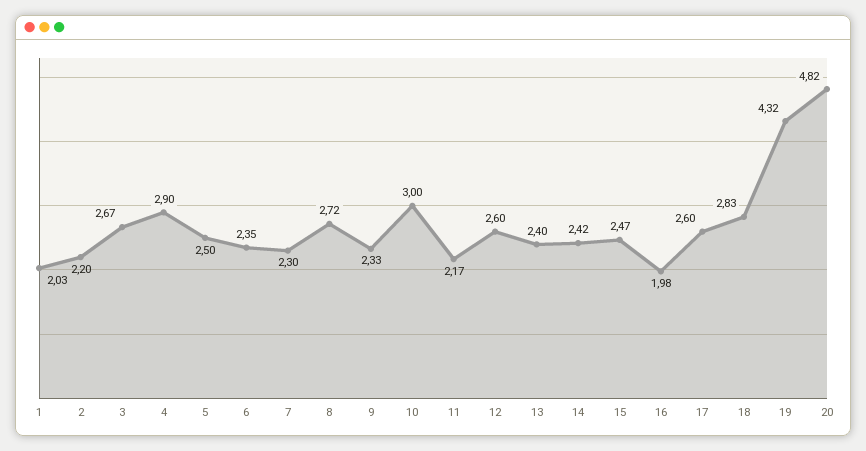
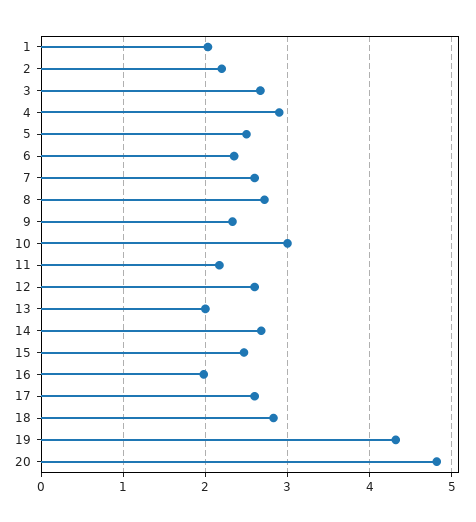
7: 2.3 -> 2.6
13: 2.4 -> 2
14: 2.42 -> 2.7

